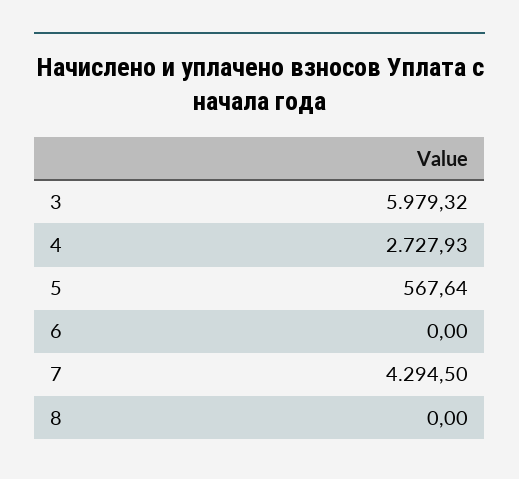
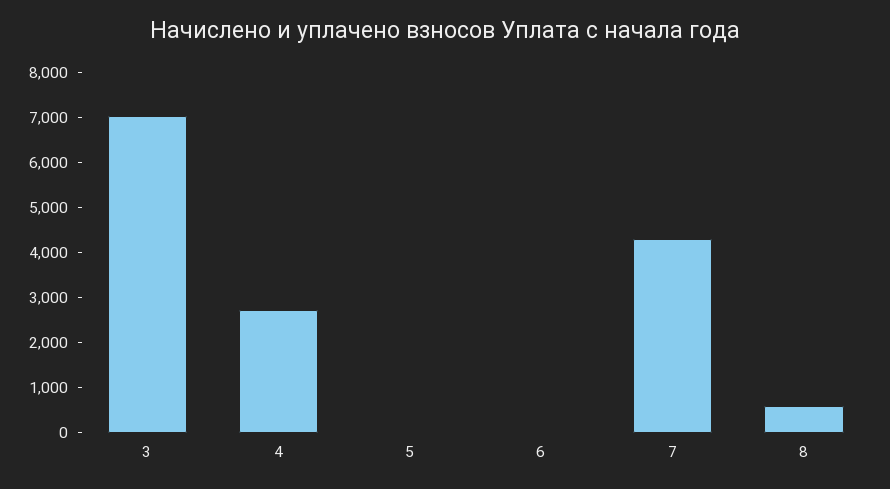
3: 5979.32 -> 7000
5: 567.64 -> 0
8: 0 -> 600

